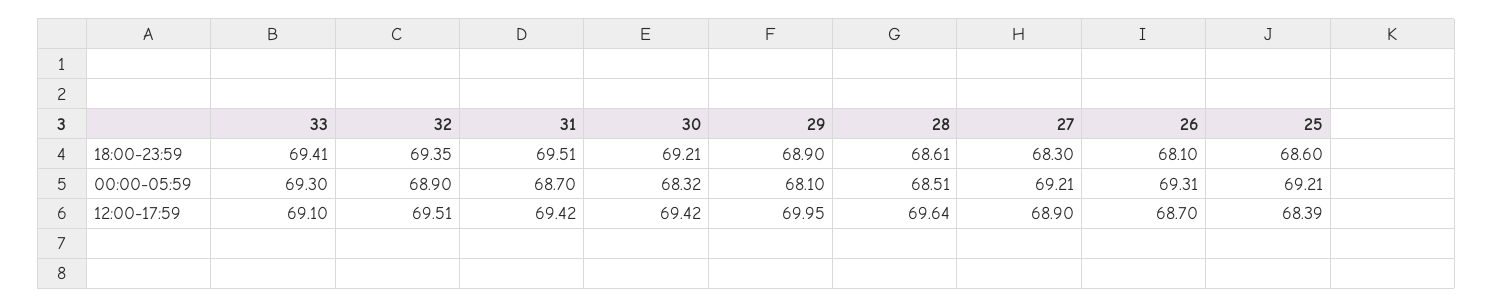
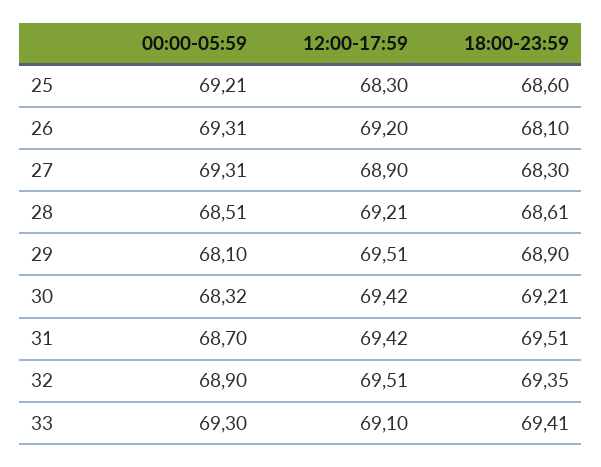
27, 00:00-05:59: 69.21 -> 69.31
29, 12:00-17:59: 69.95 -> 69.51
28, 12:00-17:59: 69.64 -> 69.21
26, 12:00-17:59: 68.7 -> 69.2
25, 12:00-17:59: 68.39 -> 68.3

